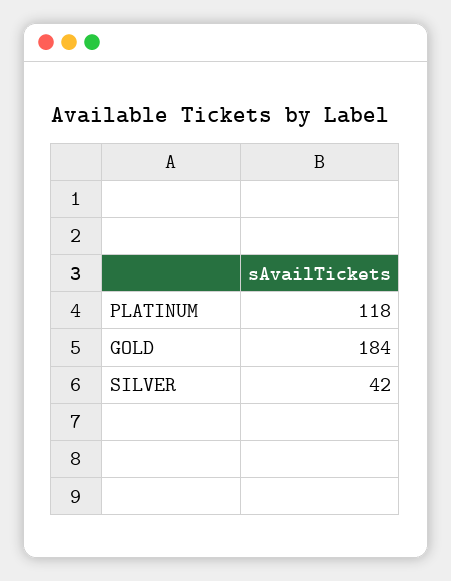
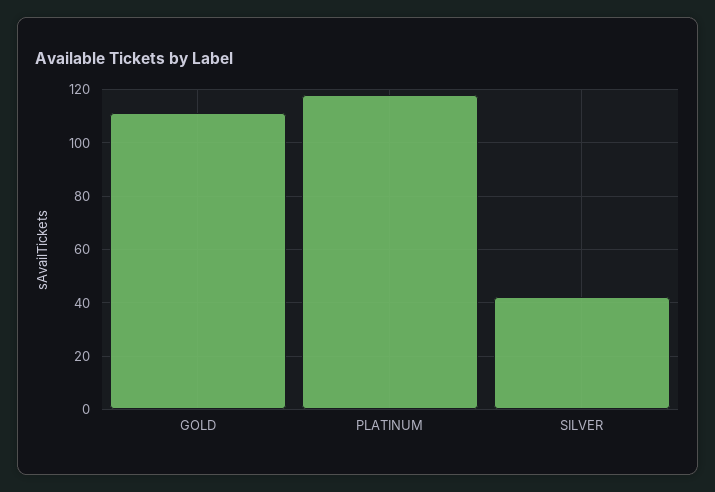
GOLD: 184 -> 110

